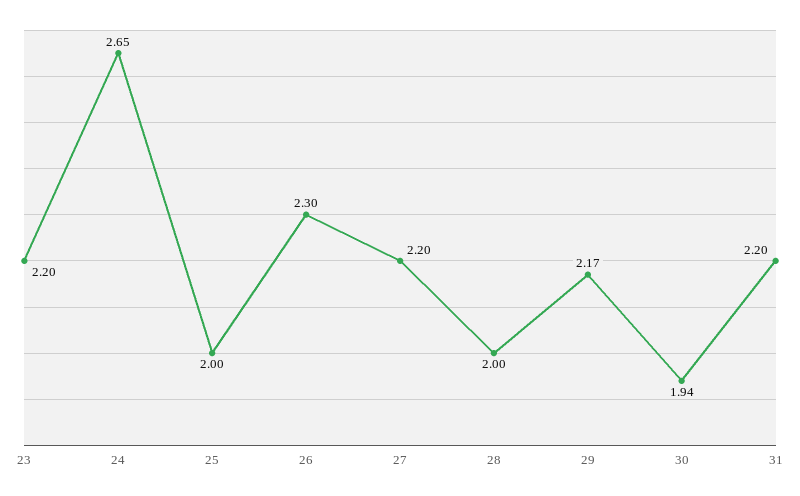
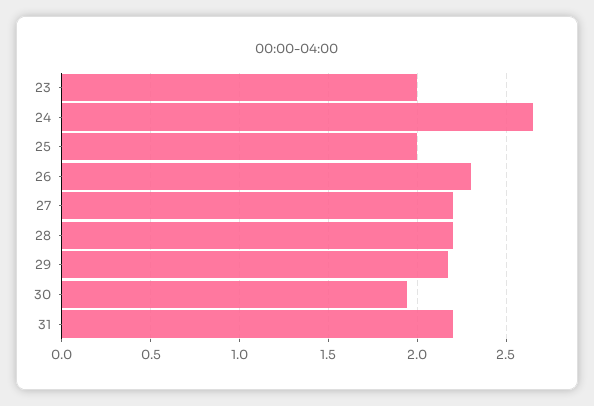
23: 2.2 -> 2
28: 2 -> 2.2

